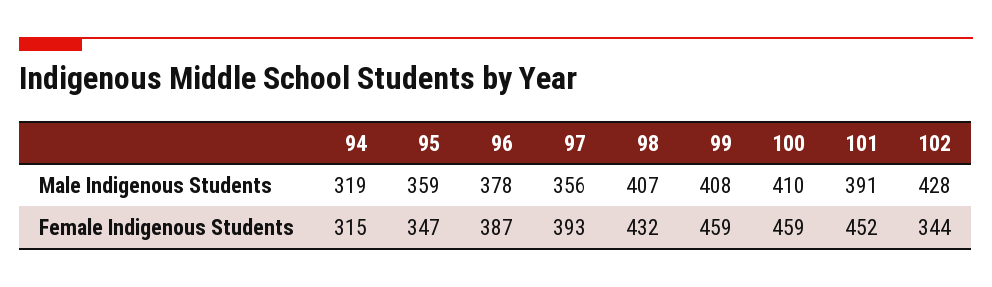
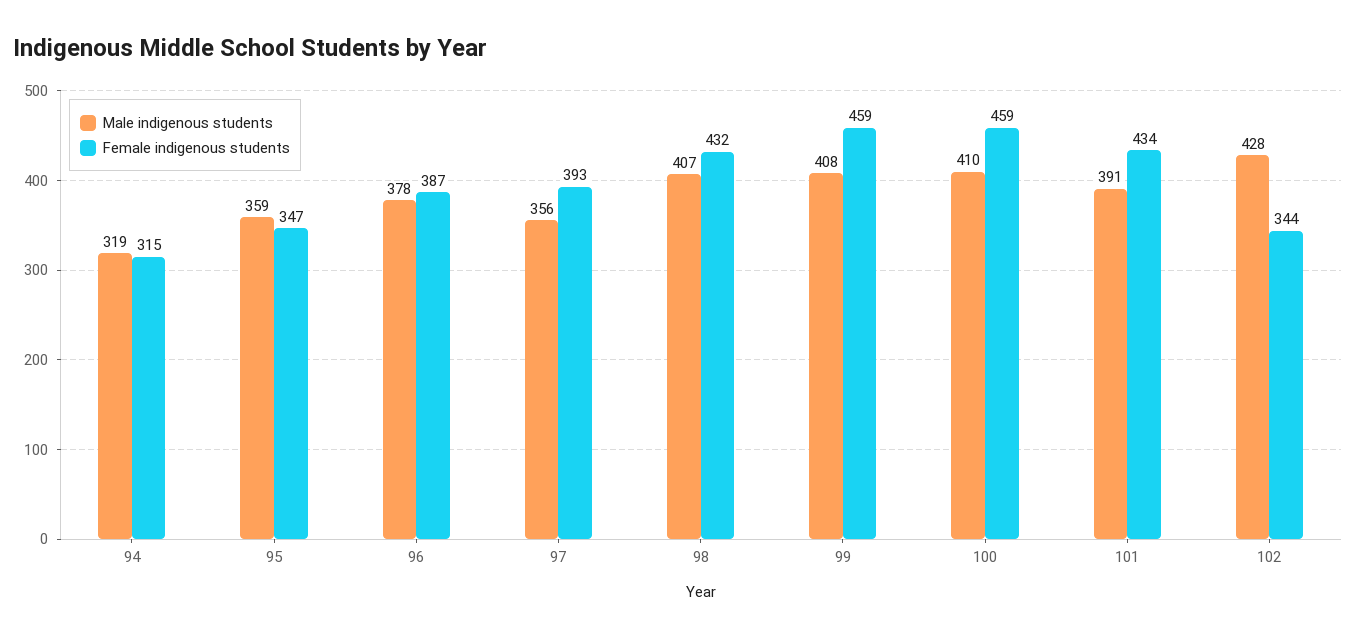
Female Indigenous Students, 101: 452 -> 434

